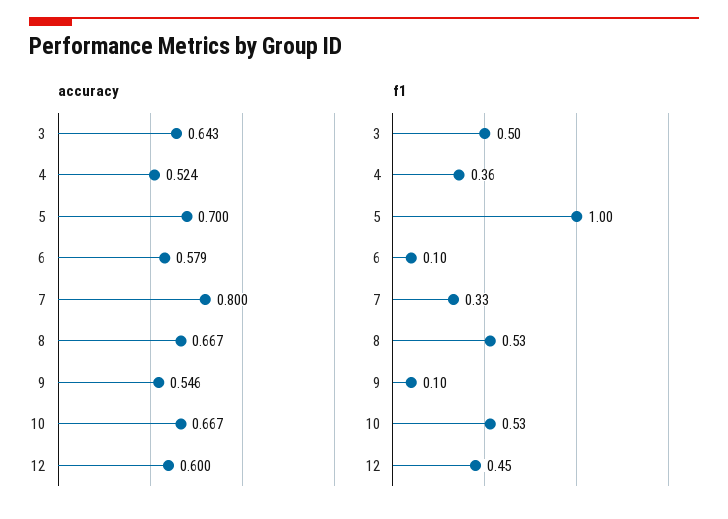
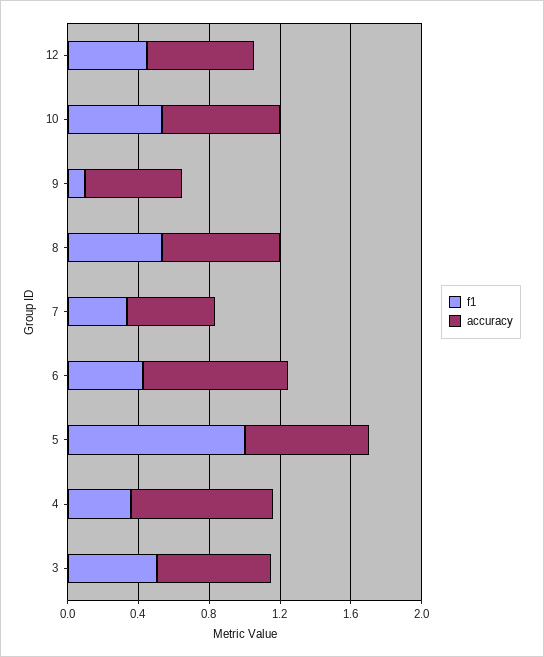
accuracy, 4: 0.524 -> 0.8
accuracy, 6: 0.579 -> 0.8
accuracy, 7: 0.8 -> 0.5
f1, 6: 0.1 -> 0.4

